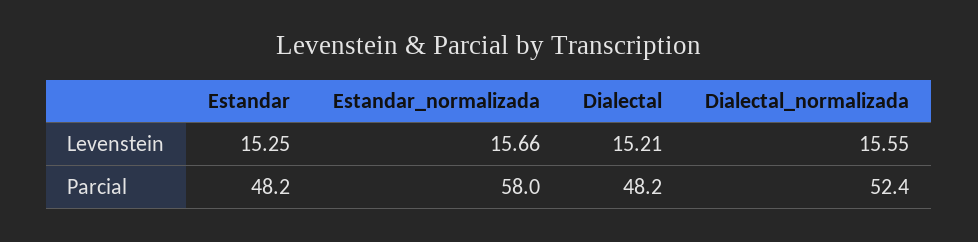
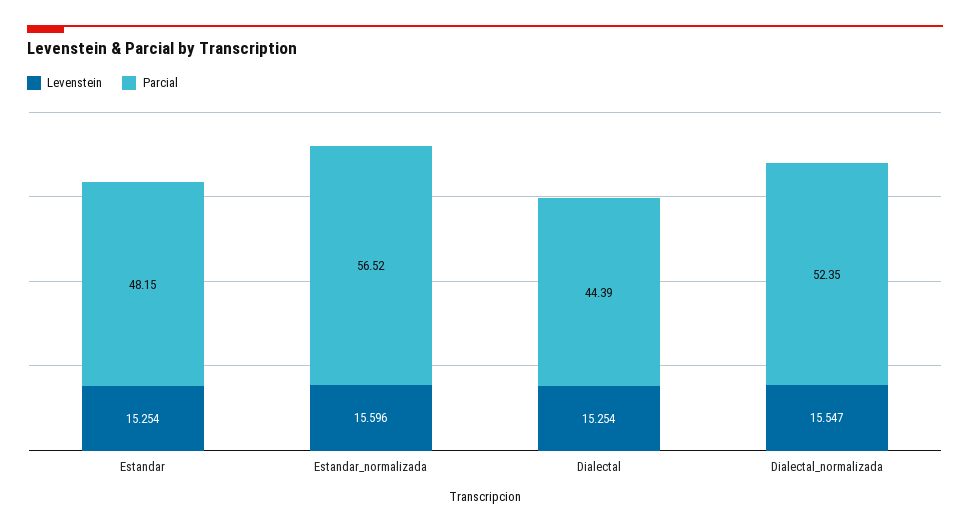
Levenstein, Estandar_normalizada: 15.66 -> 15.596
Levenstein, Dialectal: 15.21 -> 15.254
Parcial, Estandar_normalizada: 58 -> 56.52
Parcial, Dialectal: 48.2 -> 44.39

